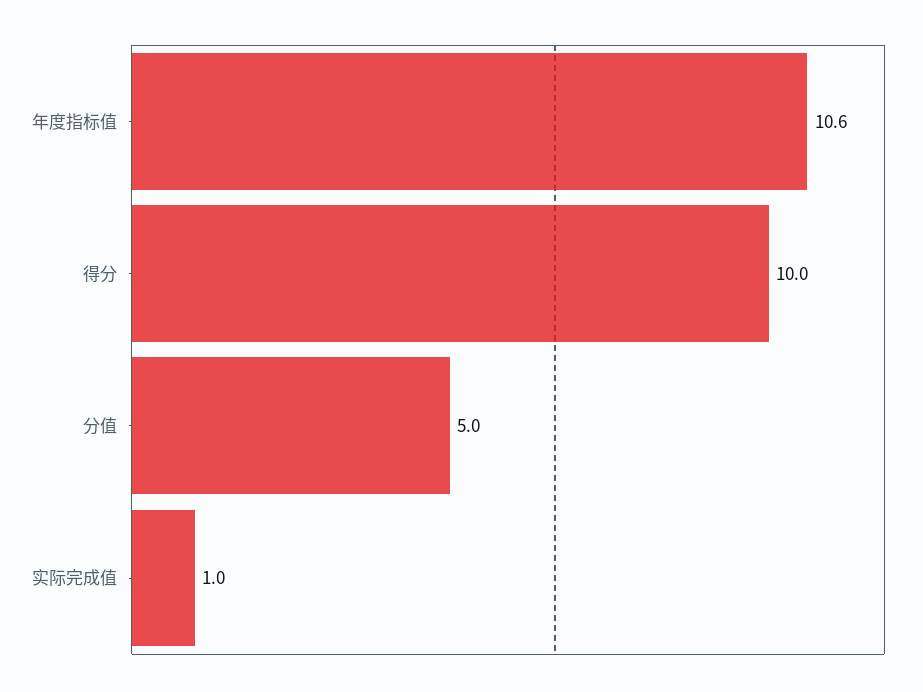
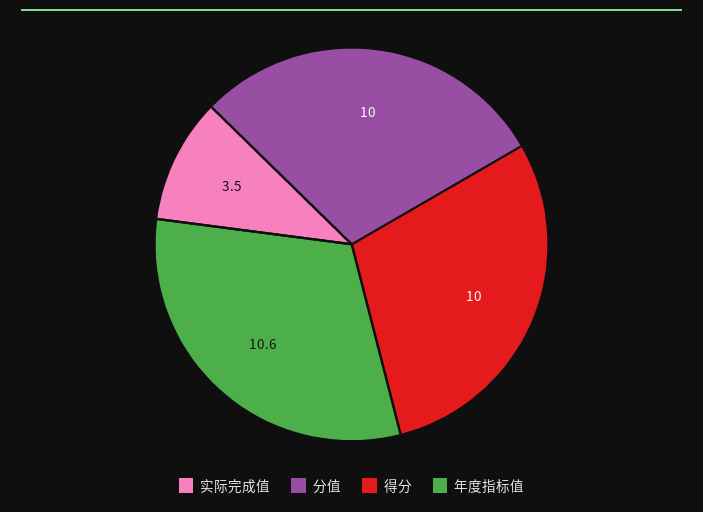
分值: 5 -> 10
实际完成值: 1 -> 3.5

